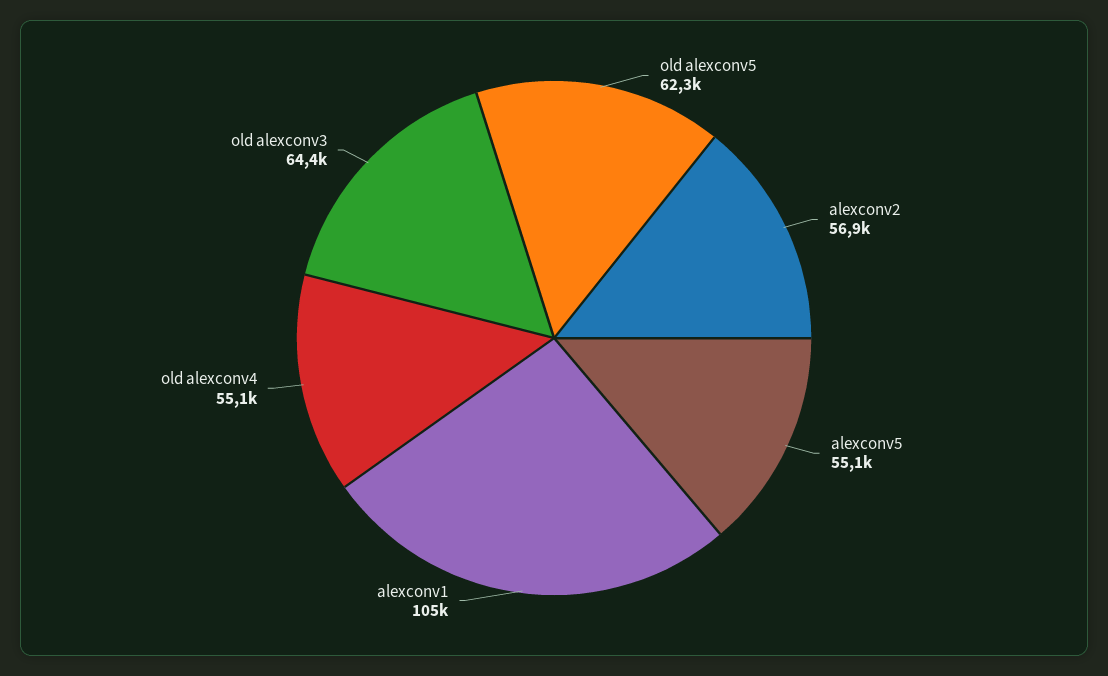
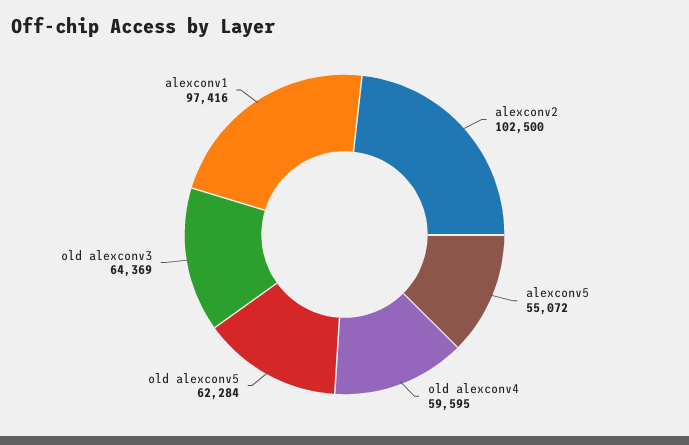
alexconv2: 56900 -> 102500
alexconv1: 105000 -> 97416
old alexconv4: 55100 -> 59595

